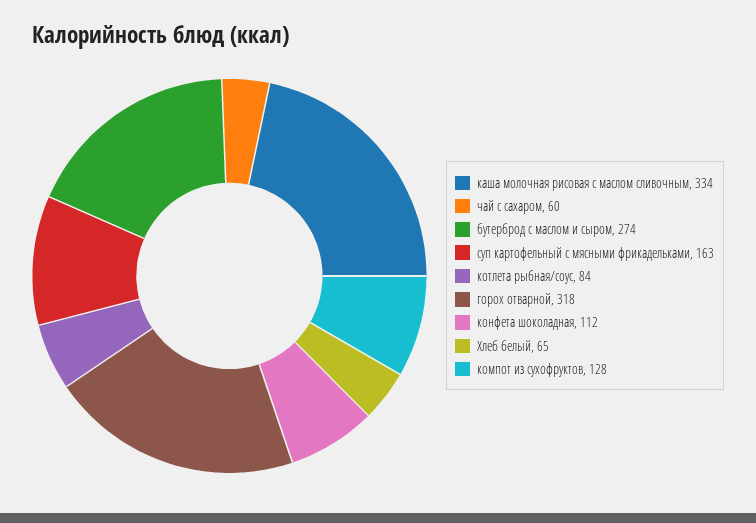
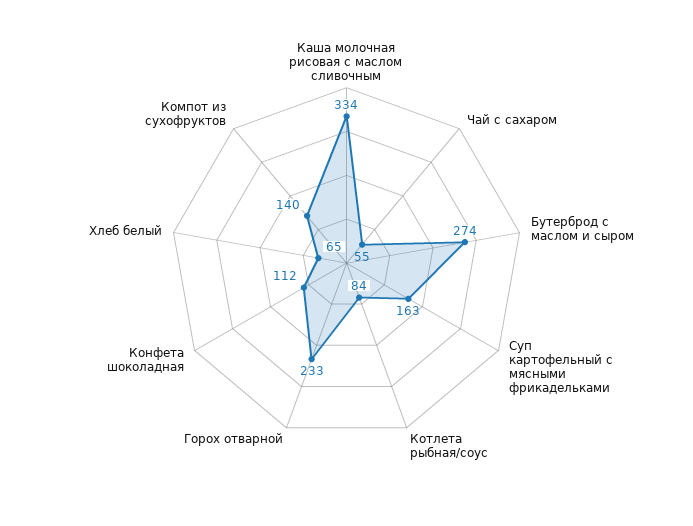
чай с сахаром: 60 -> 55
горох отварной: 318 -> 233
компот из сухофруктов: 128 -> 140

